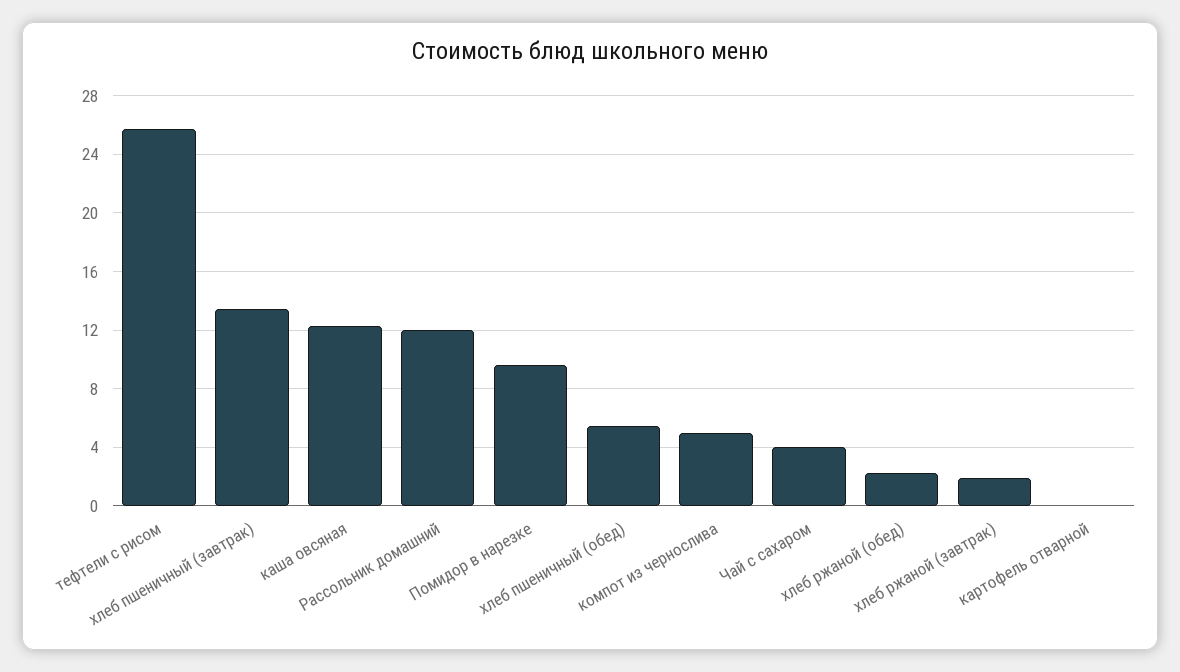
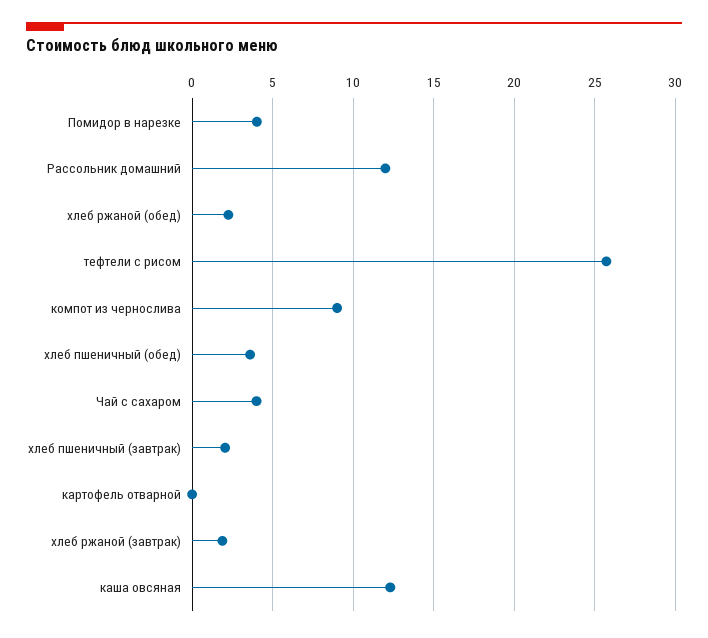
хлеб пшеничный (завтрак): 13.5 -> 2
Помидор в нарезке: 9.5 -> 4
хлеб пшеничный (обед): 5.5 -> 3.5
компот из чернослива: 5 -> 9

